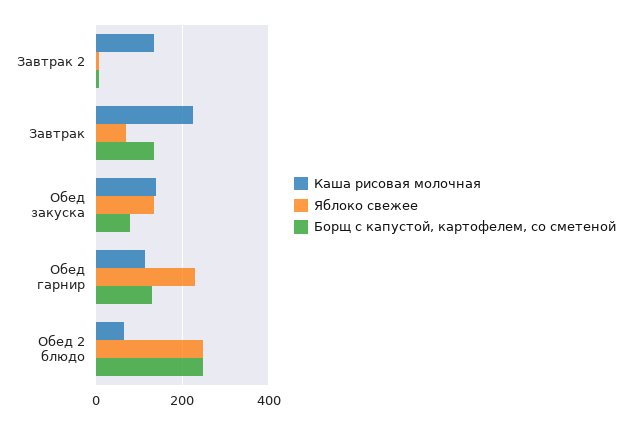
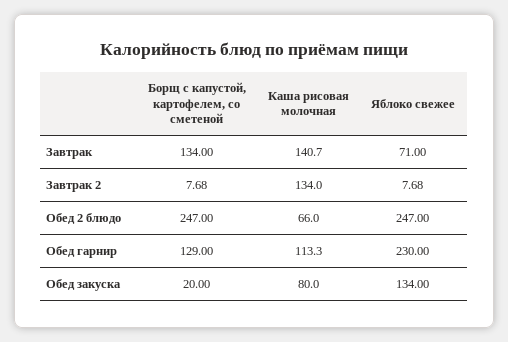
Каша рисовая молочная, Завтрак: 220 -> 140.7
Каша рисовая молочная, Обед закуска: 140 -> 80
Борщ с капустой, картофелем, со сметеной, Обед закуска: 80 -> 20

